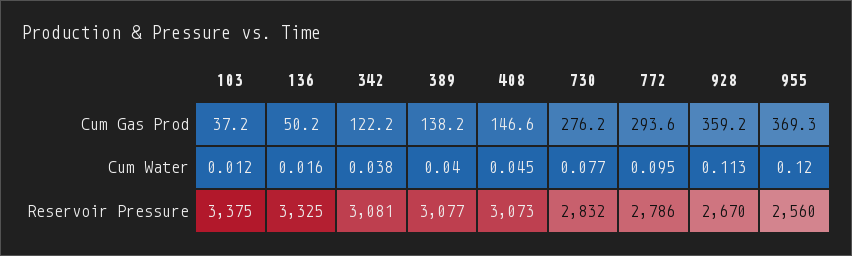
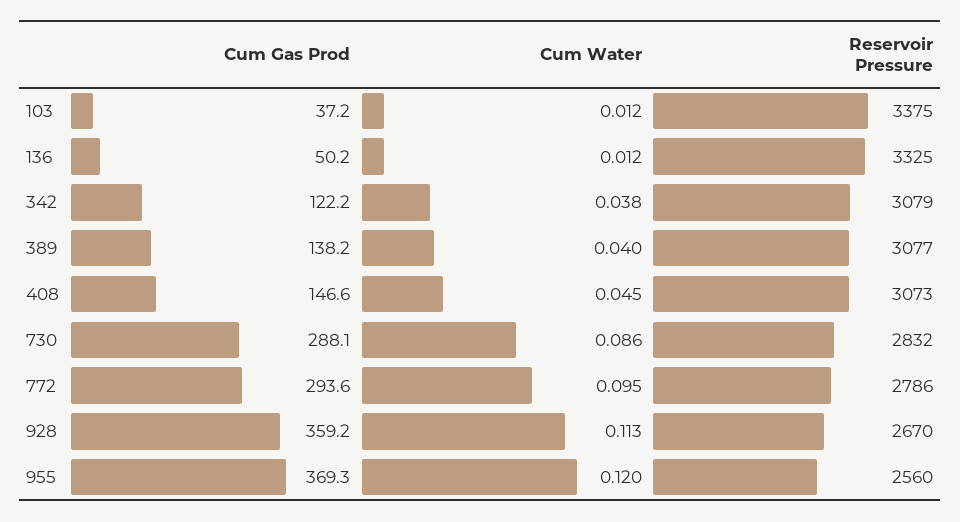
730, Cum Gas Prod: 276.2 -> 288.1
136, Cum Water: 0.016 -> 0.012
730, Cum Water: 0.077 -> 0.086
342, Reservoir Pressure: 3081 -> 3079

